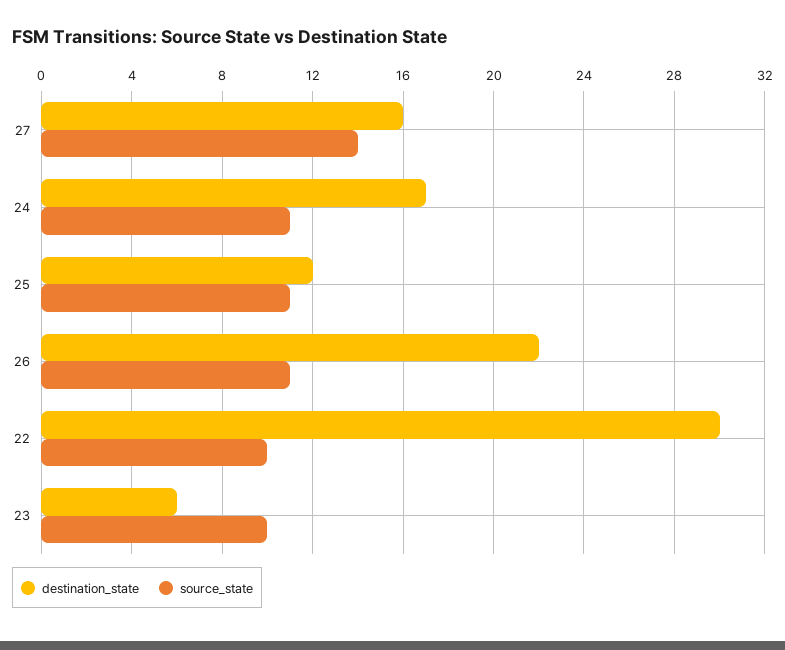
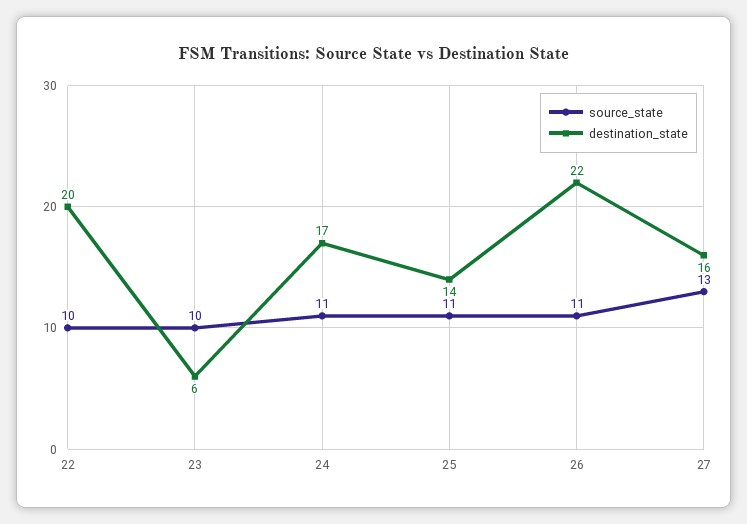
source_state, 27: 14 -> 13
destination_state, 25: 12 -> 14
destination_state, 22: 30 -> 20

